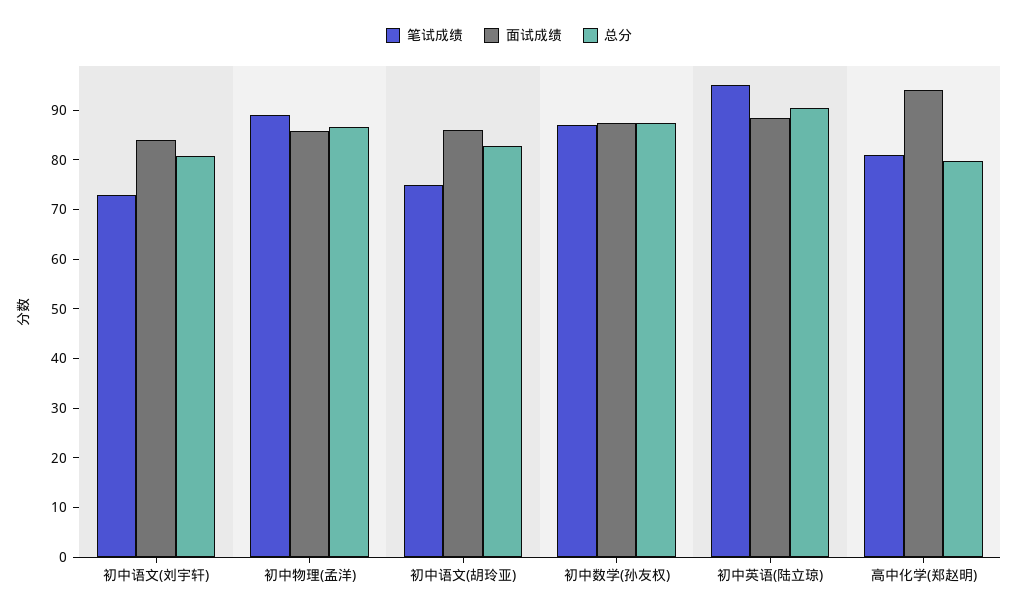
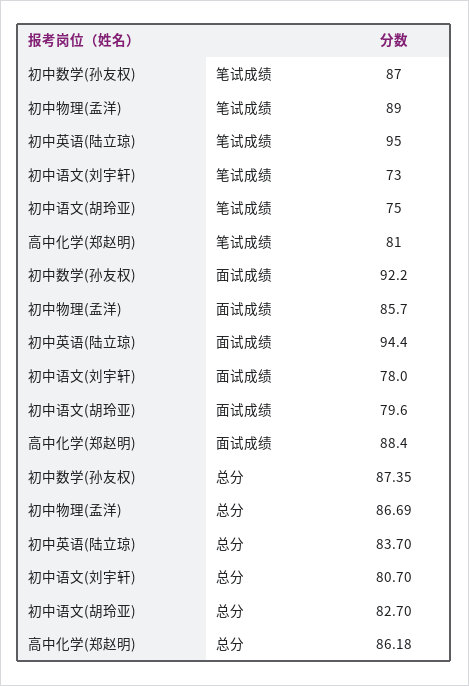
面试成绩, 初中语文(刘宇轩): 84 -> 78
面试成绩, 初中语文(胡玲亚): 86 -> 79.6
面试成绩, 初中数学(孙友权): 88 -> 92.2
面试成绩, 初中英语(陆立琼): 88 -> 94.4
总分, 初中英语(陆立琼): 90 -> 83.7
面试成绩, 高中化学(郑赵明): 94 -> 88.4
总分, 高中化学(郑赵明): 80 -> 86.18

